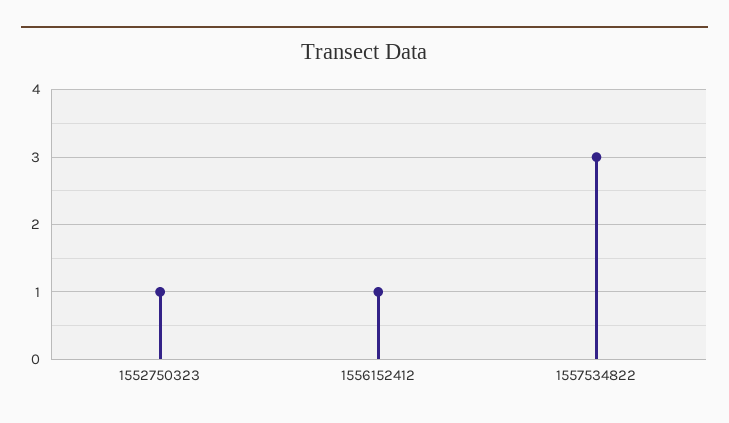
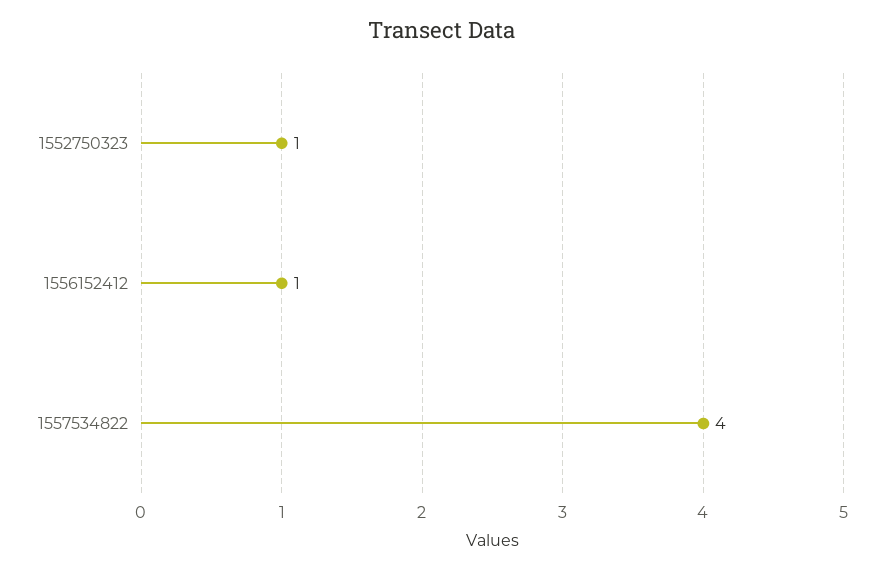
1557534822: 3 -> 4

